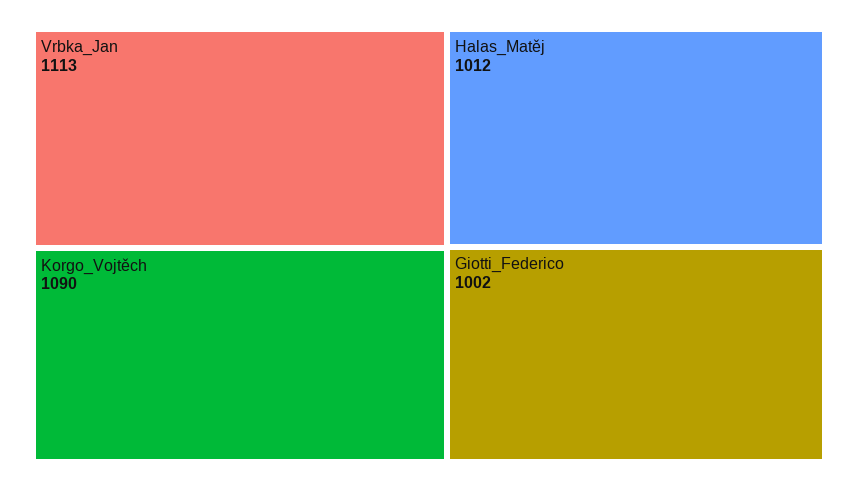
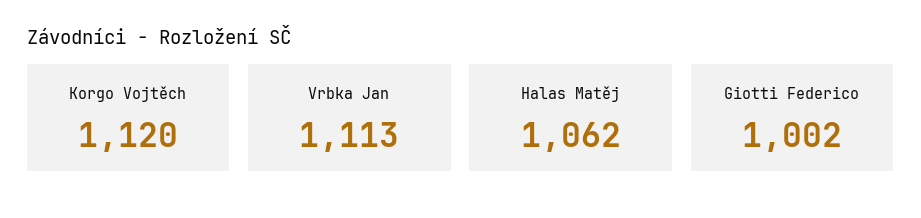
Korgo_Vojtěch: 1090 -> 1120
Halas_Matěj: 1012 -> 1062

